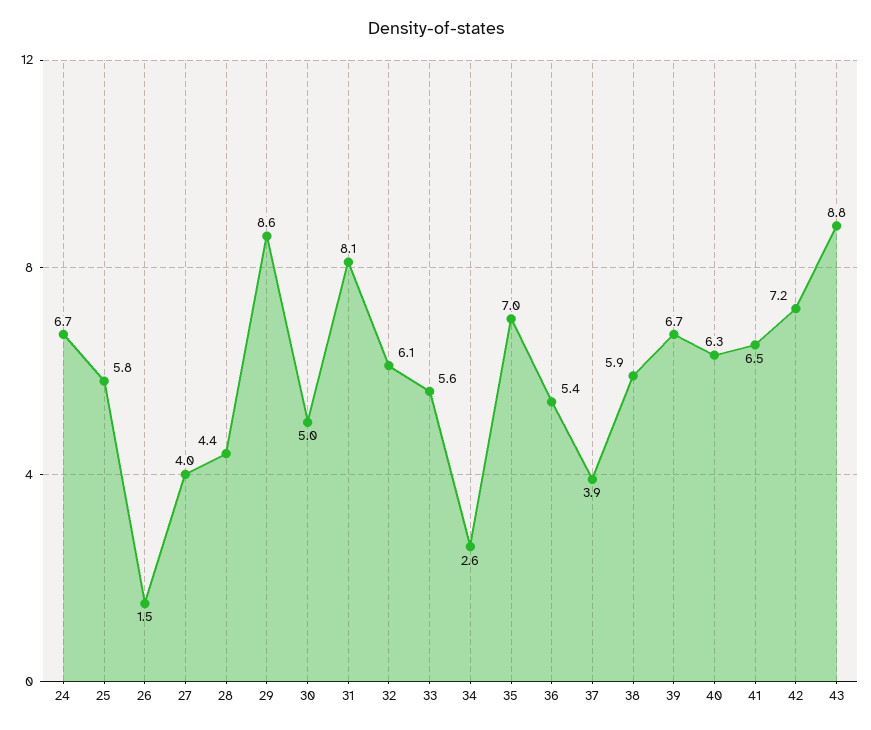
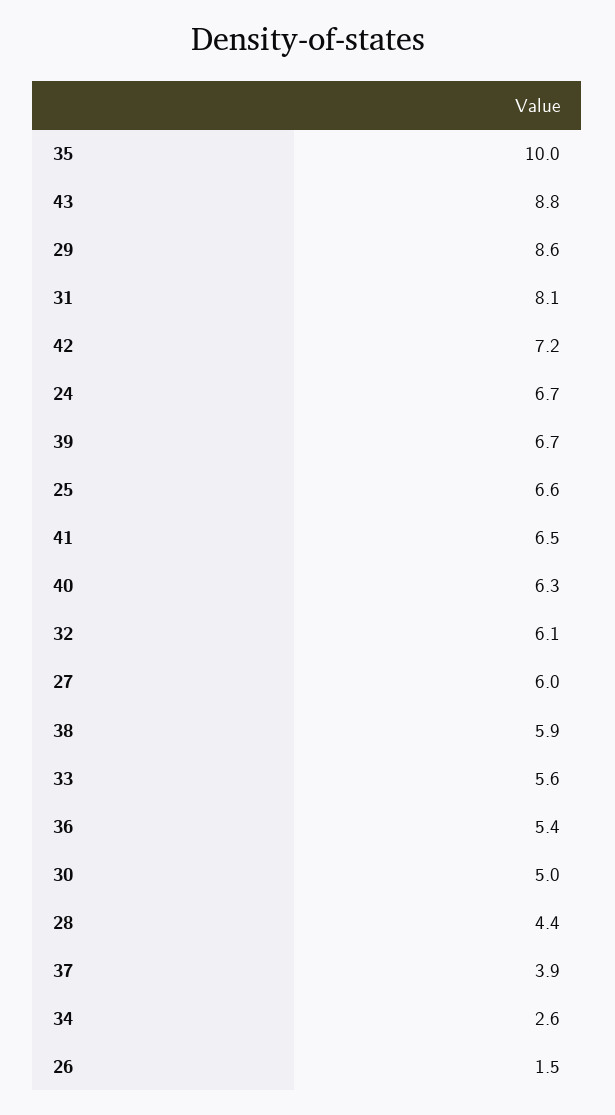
25: 5.8 -> 6.6
27: 4 -> 6
35: 7 -> 10

